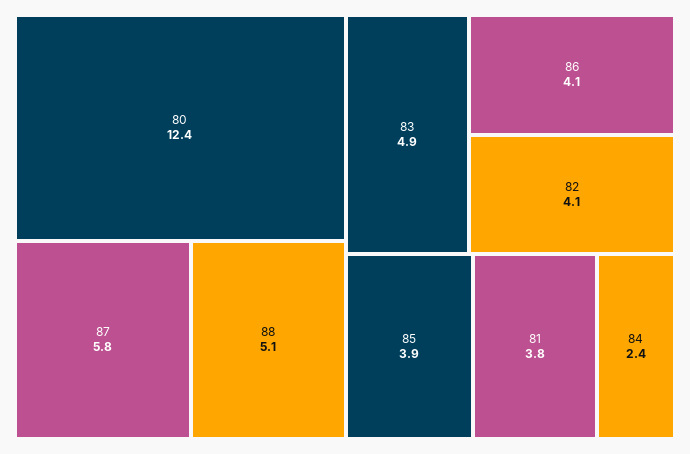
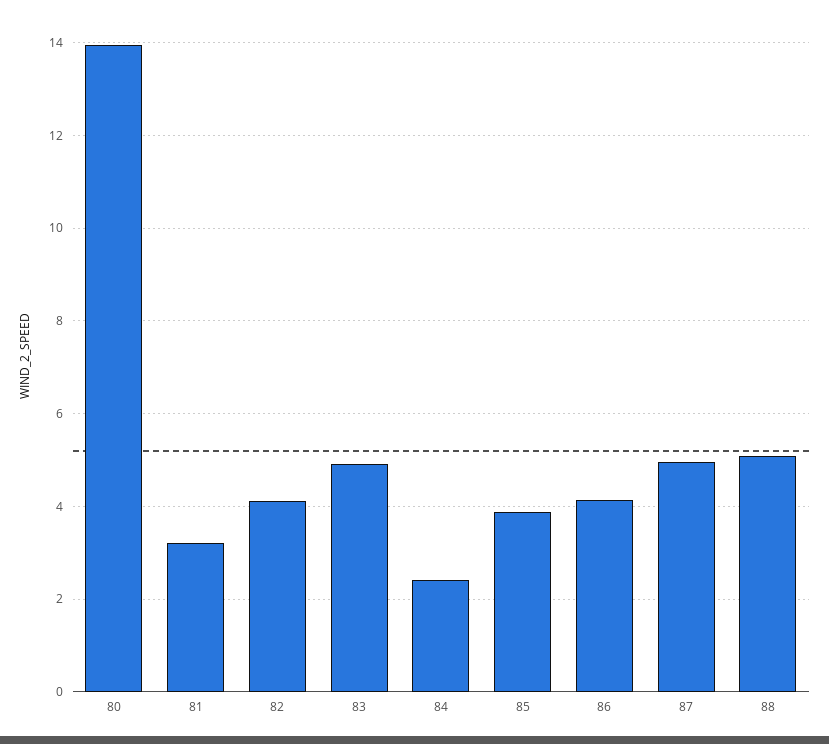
80: 12.4 -> 14
87: 5.8 -> 5
81: 3.8 -> 3.2

